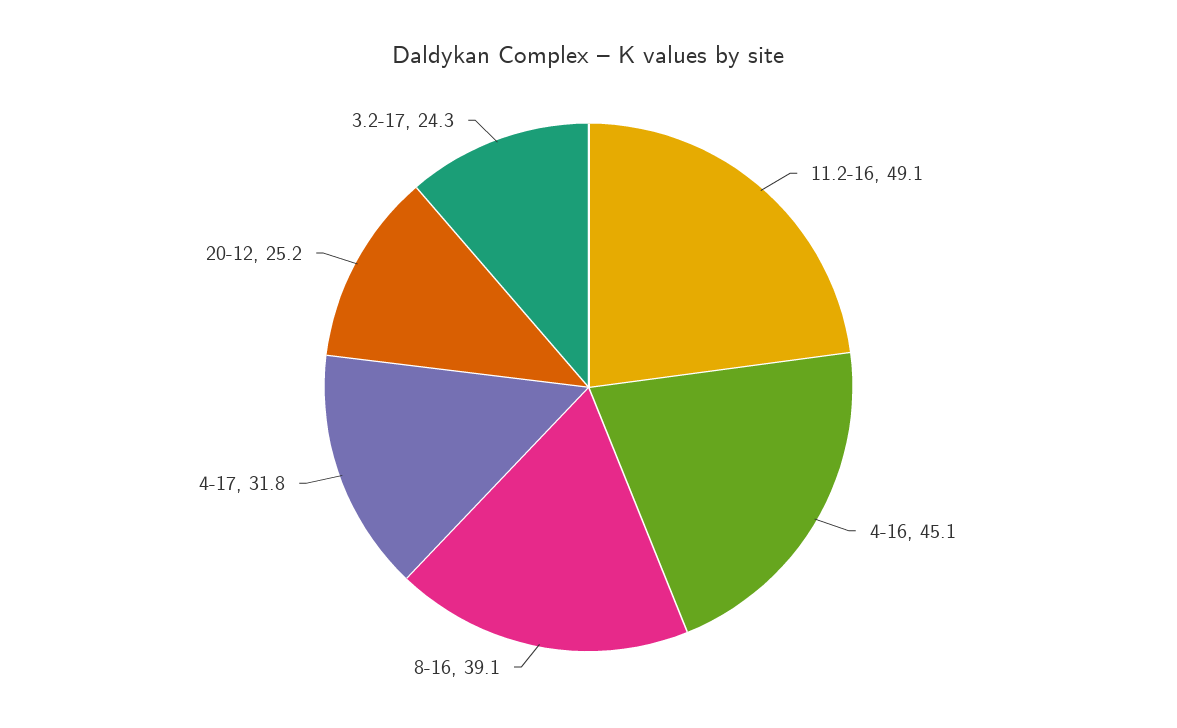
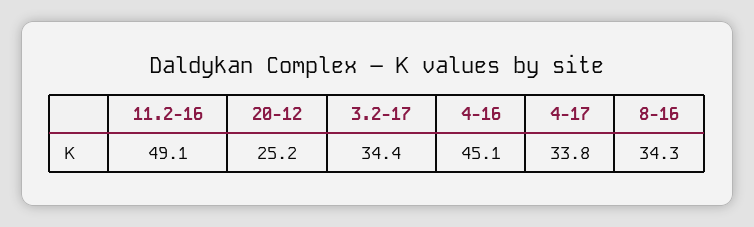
8-16: 39.1 -> 34.3
4-17: 31.8 -> 33.8
3.2-17: 24.3 -> 34.4

